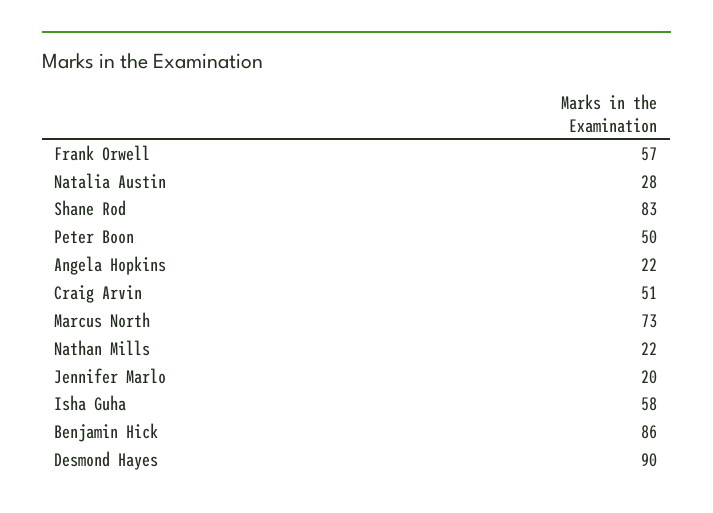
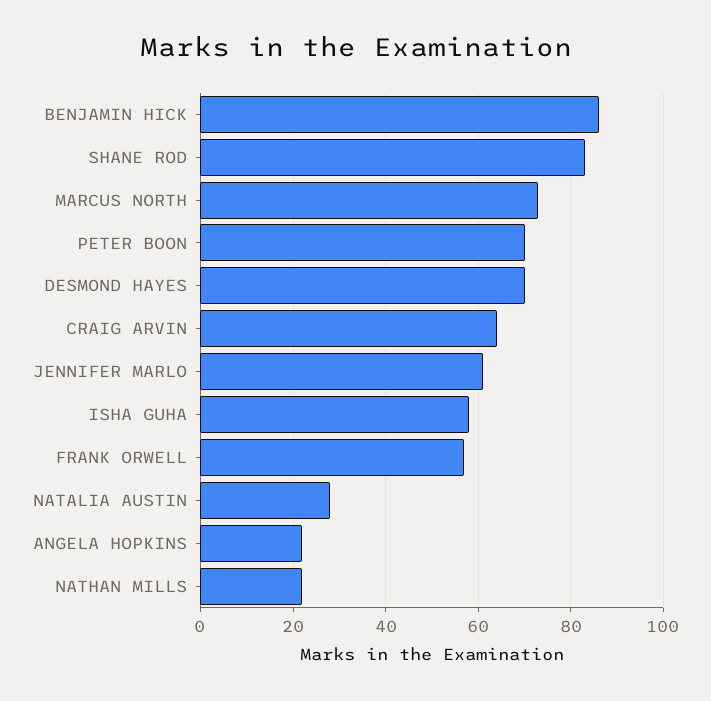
Peter Boon: 50 -> 70
Craig Arvin: 51 -> 65
Jennifer Marlo: 20 -> 60
Desmond Hayes: 90 -> 70

